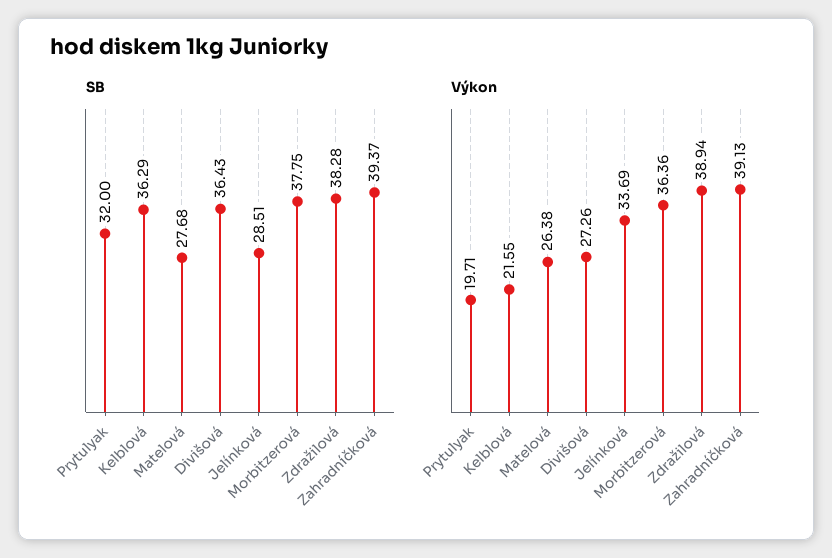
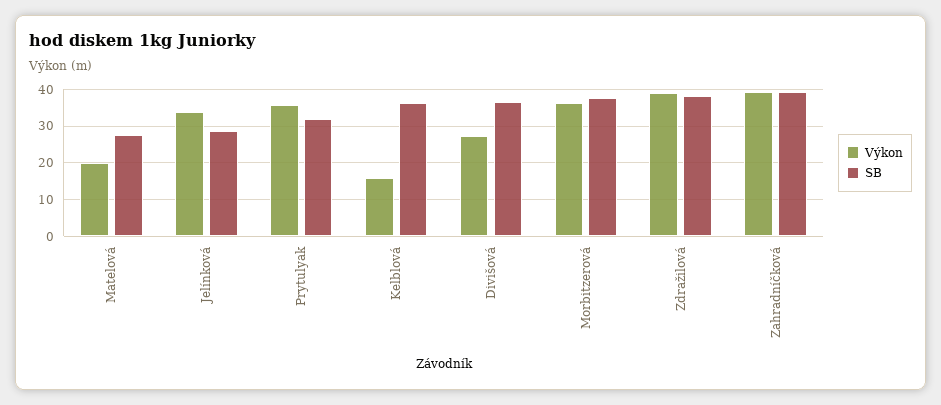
Výkon, Prytulyak: 19.71 -> 36
Výkon, Kelblová: 21.55 -> 16
Výkon, Matelová: 26.38 -> 20

